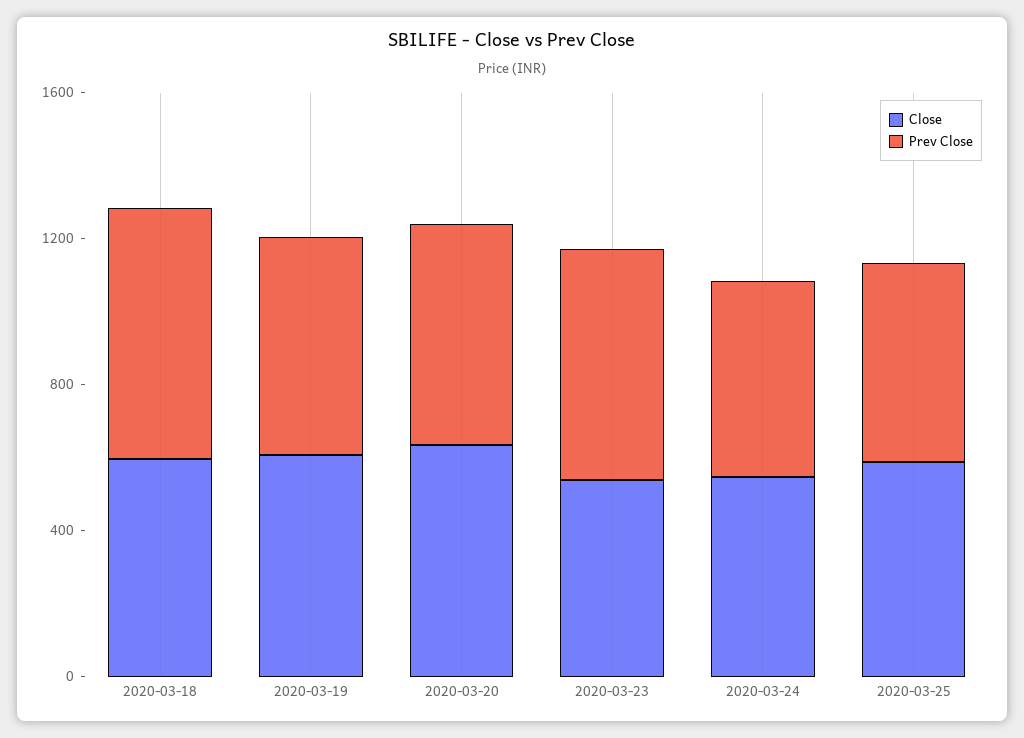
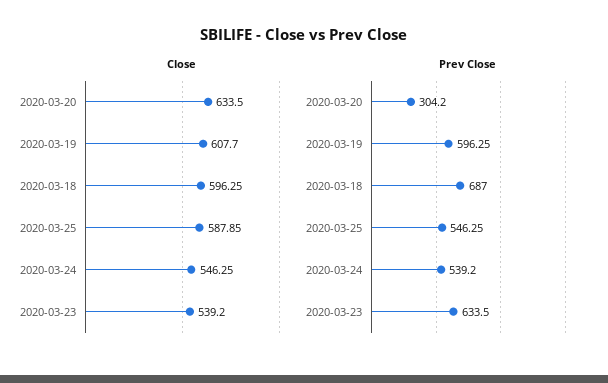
Prev Close, 2020-03-20: 600 -> 304.2

